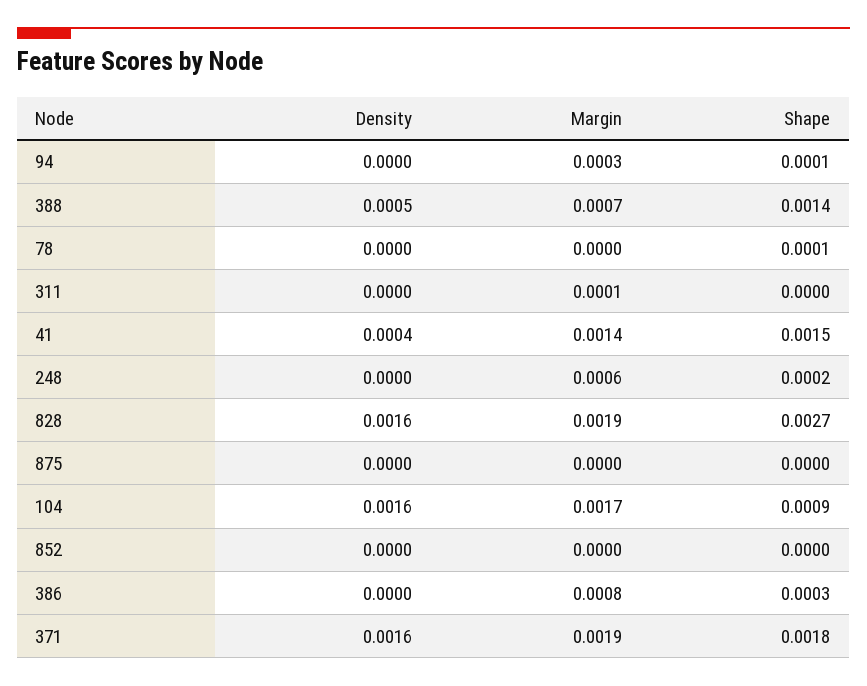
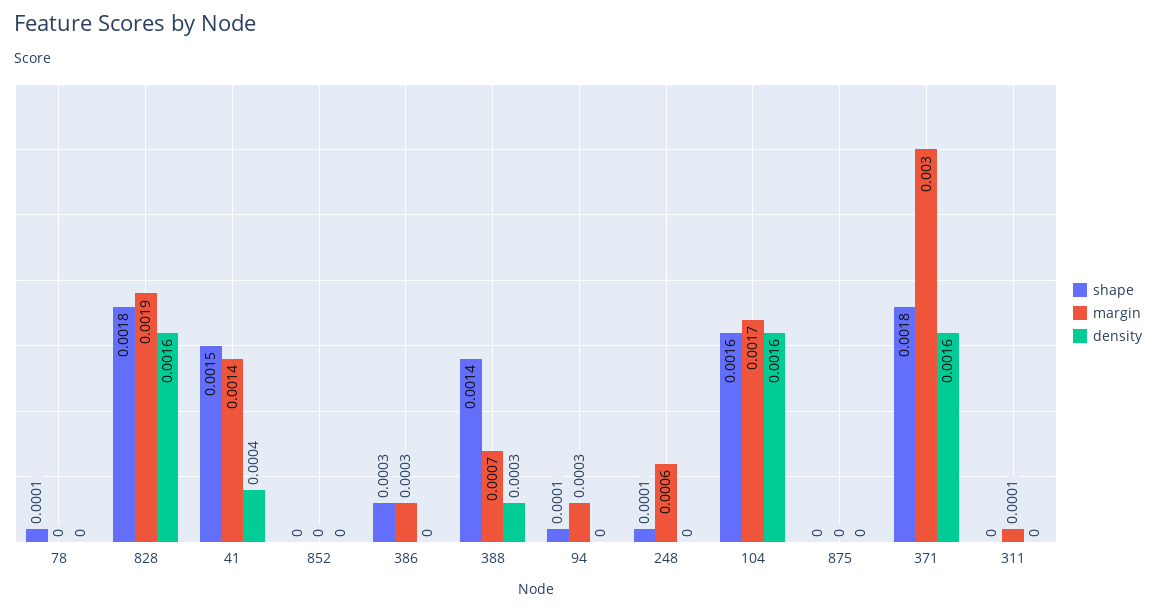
Density, 388: 0.0005 -> 0.0003
Shape, 248: 0.0002 -> 0.0001
Shape, 828: 0.0027 -> 0.0018
Shape, 104: 0.0009 -> 0.0016
Margin, 386: 0.0008 -> 0.0003
Margin, 371: 0.0019 -> 0.003

